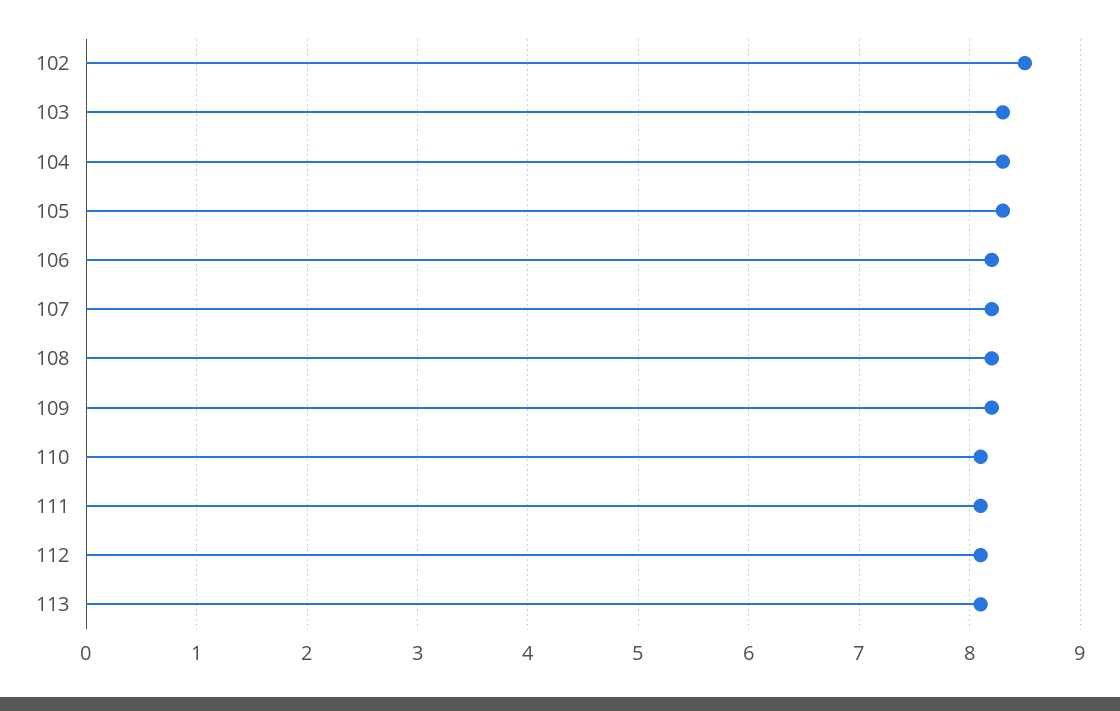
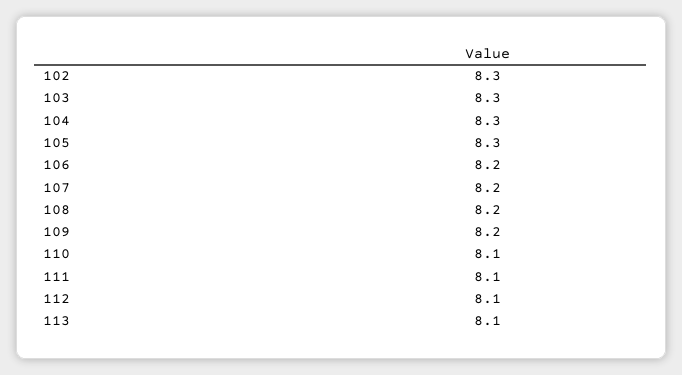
102: 8.5 -> 8.3

